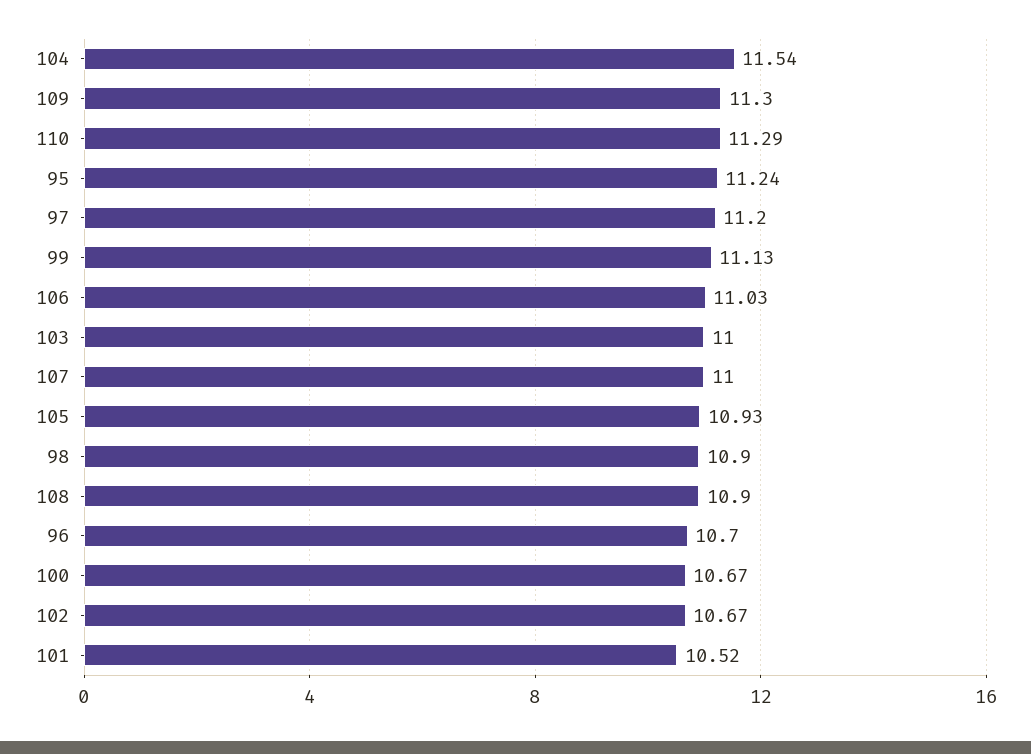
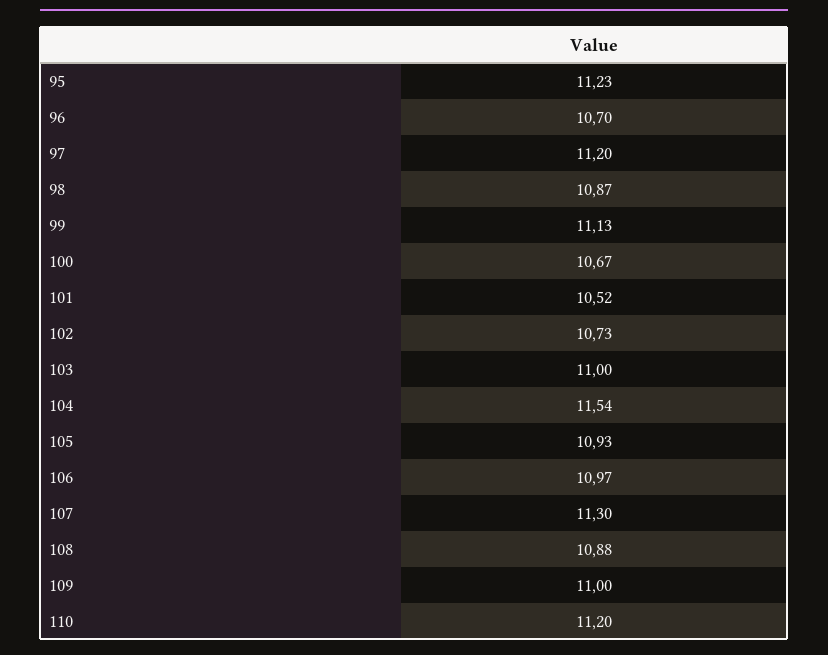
109: 11.3 -> 11
110: 11.29 -> 11.2
95: 11.24 -> 11.23
106: 11.03 -> 10.97
107: 11 -> 11.3
98: 10.9 -> 10.87
108: 10.9 -> 10.88
102: 10.67 -> 10.73

